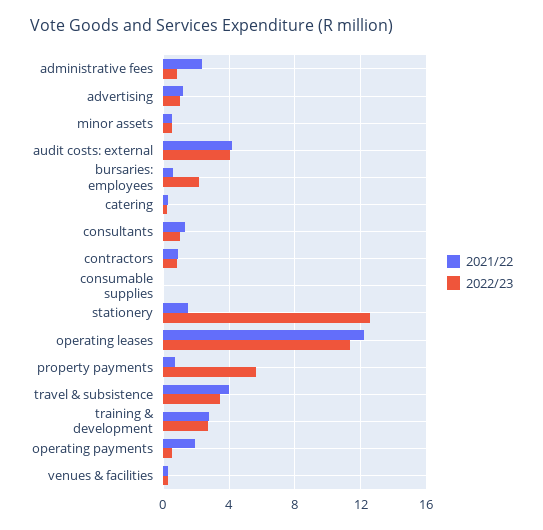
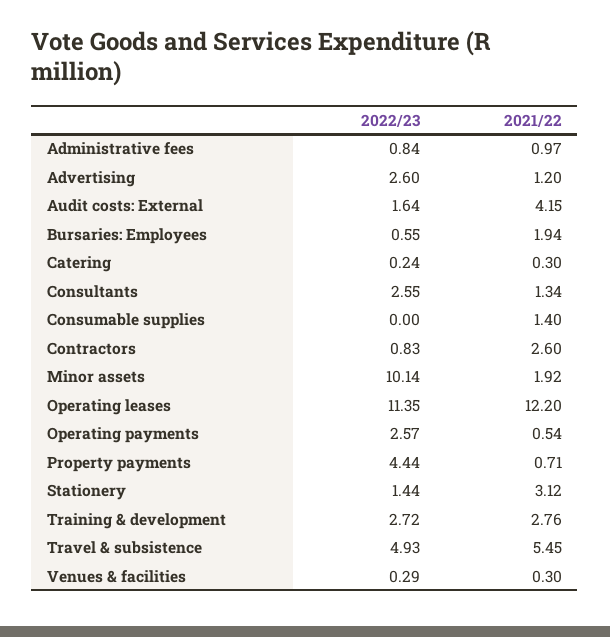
2021/22, administrative fees: 2.5 -> 0.97
2022/23, advertising: 1 -> 2.6
2021/22, minor assets: 0.5 -> 1.92
2022/23, minor assets: 0.5 -> 10.14
2022/23, audit costs: external: 4 -> 1.64
2021/22, bursaries: employees: 0.5 -> 1.94
2022/23, bursaries: employees: 2 -> 0.55
2022/23, consultants: 1 -> 2.55
2021/22, contractors: 1 -> 2.6
2021/22, consumable supplies: 0 -> 1.4
2021/22, stationery: 1.5 -> 3.12
2022/23, stationery: 12.5 -> 1.44
2022/23, property payments: 5.5 -> 4.44
2021/22, travel & subsistence: 4 -> 5.45
2022/23, travel & subsistence: 3.5 -> 4.93
2021/22, operating payments: 2 -> 0.54
2022/23, operating payments: 0.5 -> 2.57

